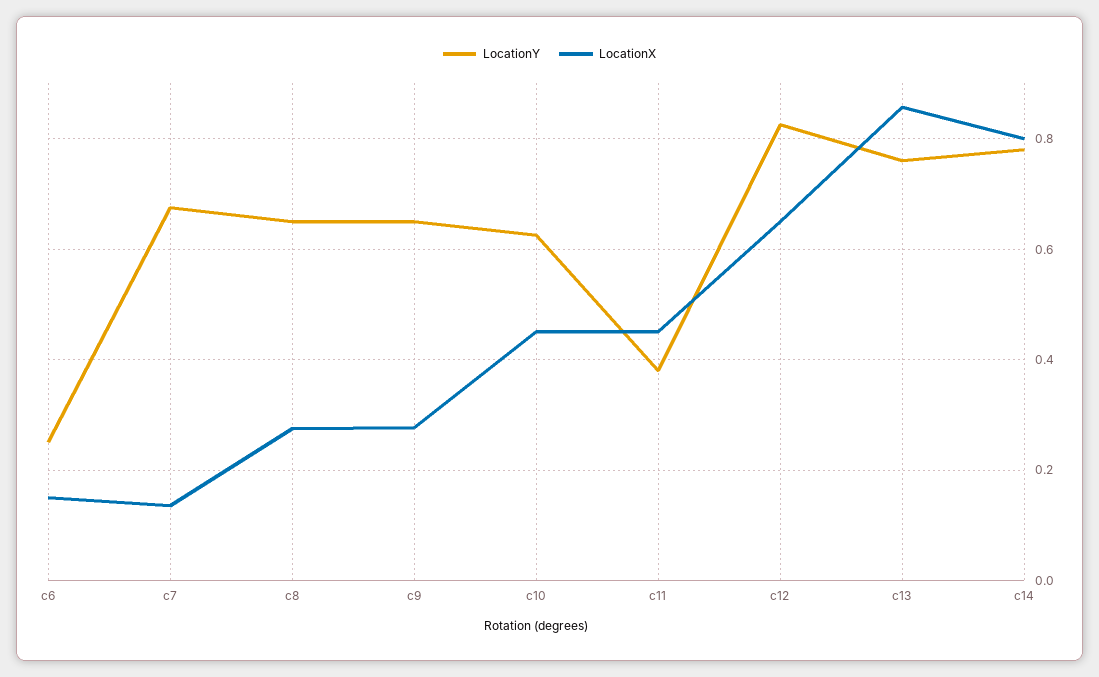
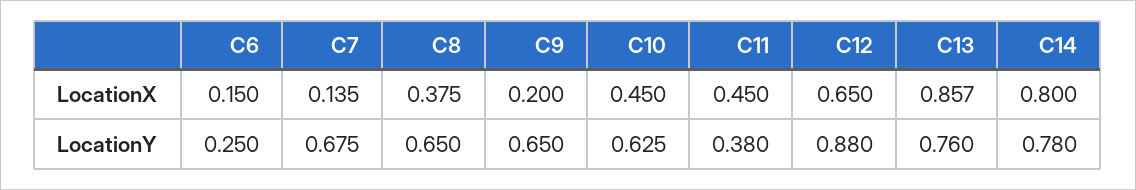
LocationX, c8: 0.28 -> 0.375
LocationX, c9: 0.28 -> 0.2
LocationY, c12: 0.82 -> 0.88

